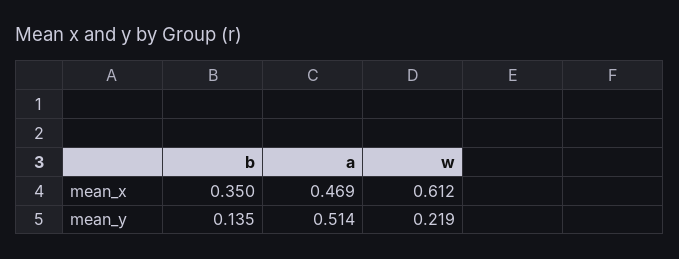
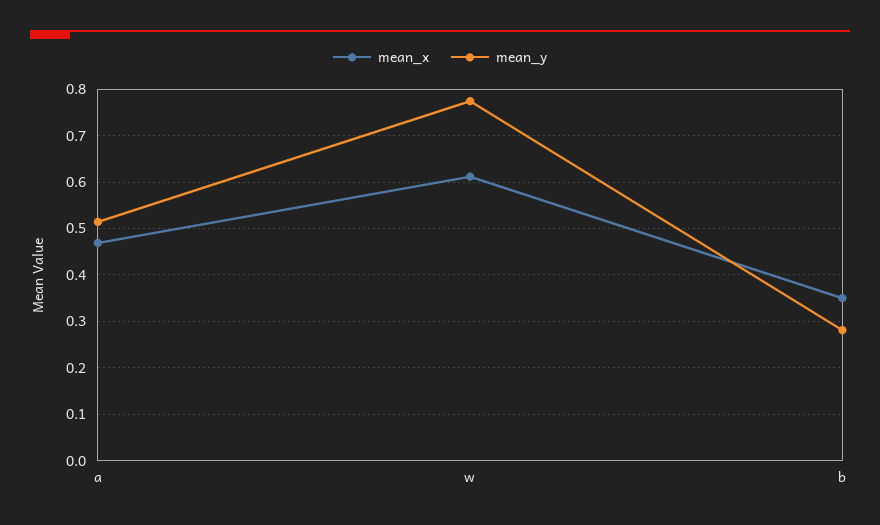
mean_y, b: 0.135 -> 0.28
mean_y, w: 0.219 -> 0.78

